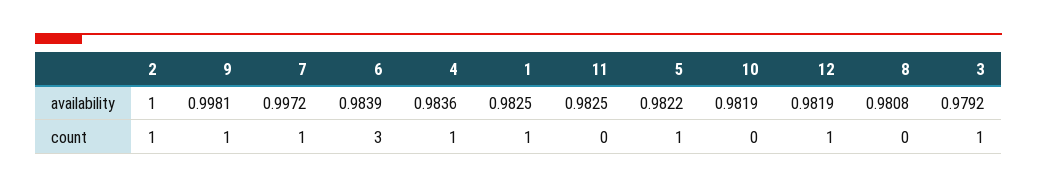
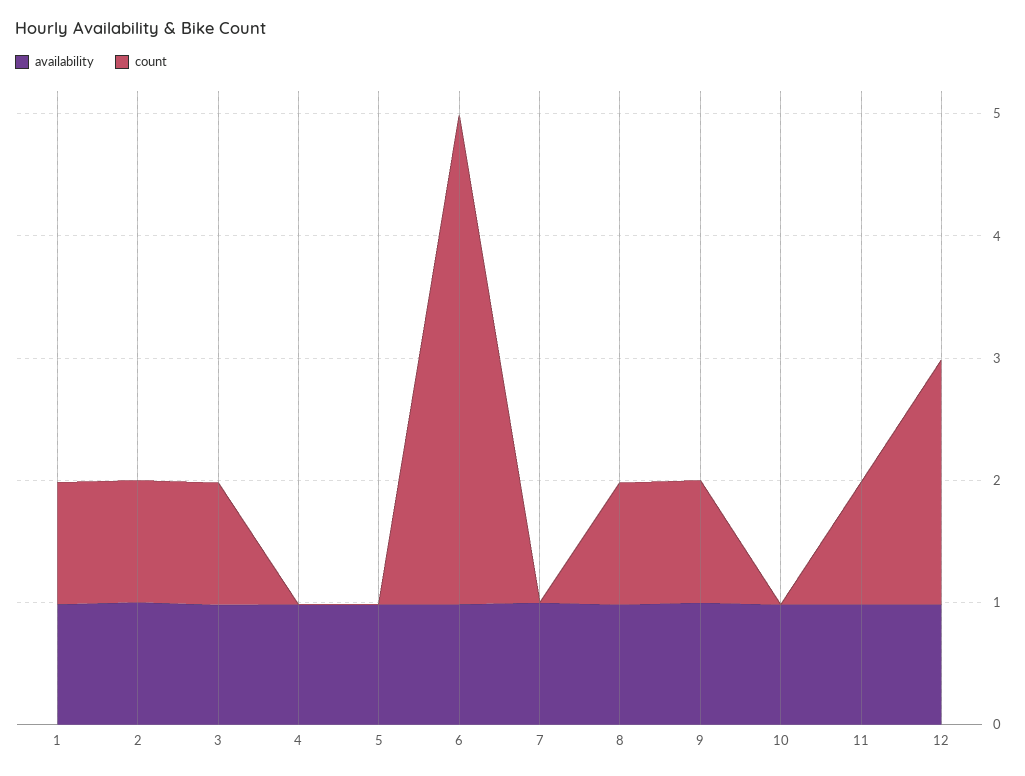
count, 7: 1 -> 0
count, 6: 3 -> 4
count, 4: 1 -> 0
count, 11: 0 -> 1
count, 5: 1 -> 0
count, 12: 1 -> 2
count, 8: 0 -> 1

